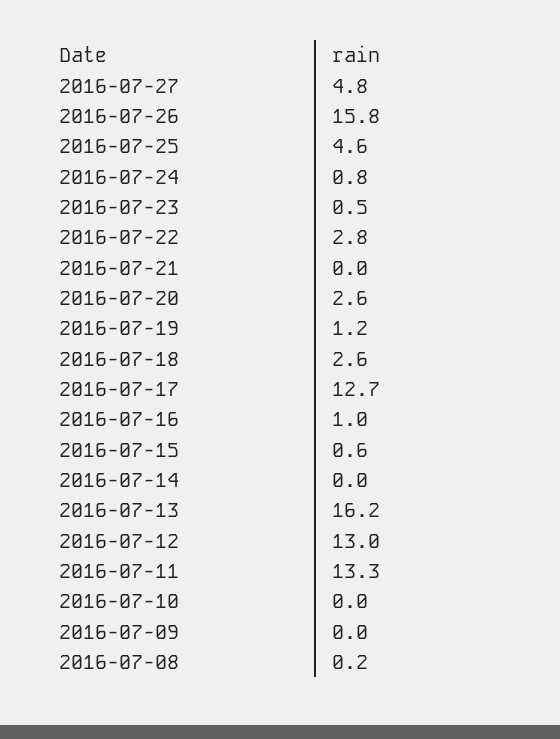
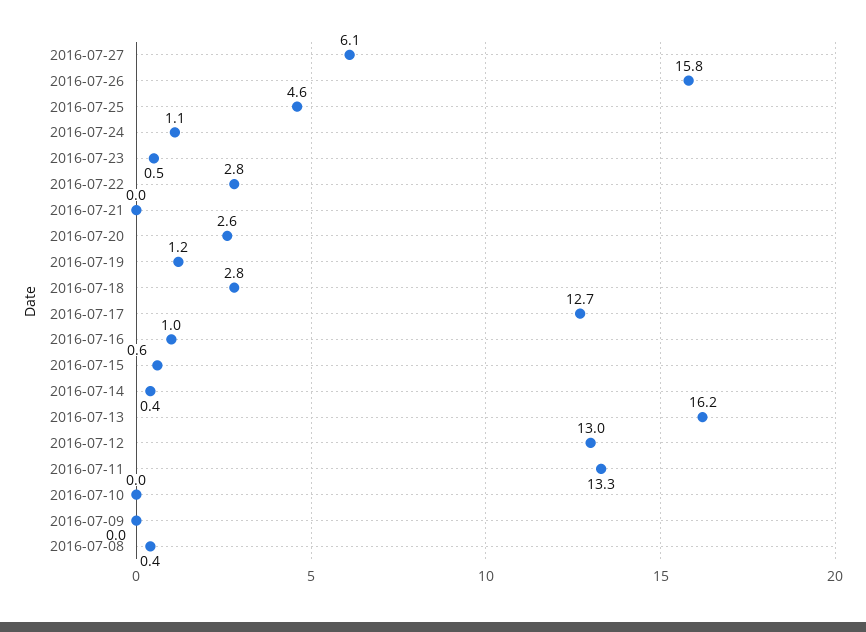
2016-07-27: 4.8 -> 6.1
2016-07-24: 0.8 -> 1.1
2016-07-18: 2.6 -> 2.8
2016-07-14: 0 -> 0.4
2016-07-08: 0.2 -> 0.4

